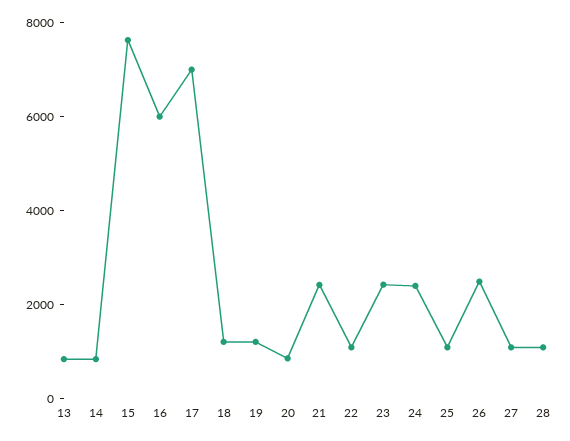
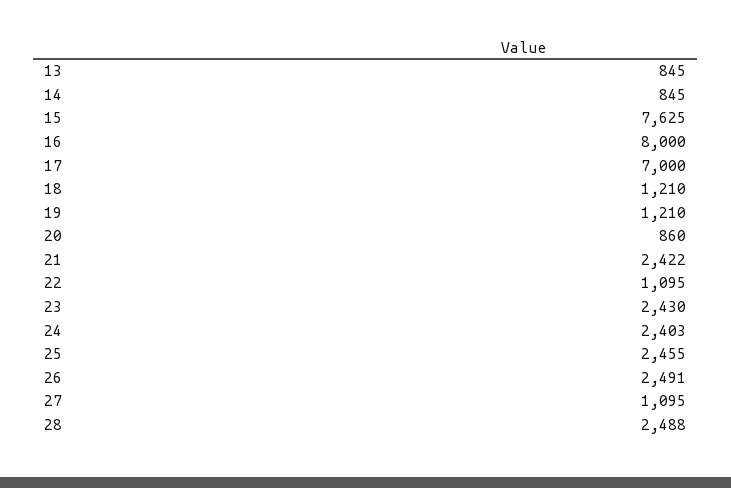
16: 6000 -> 8000
25: 1000 -> 2455
28: 1000 -> 2488

